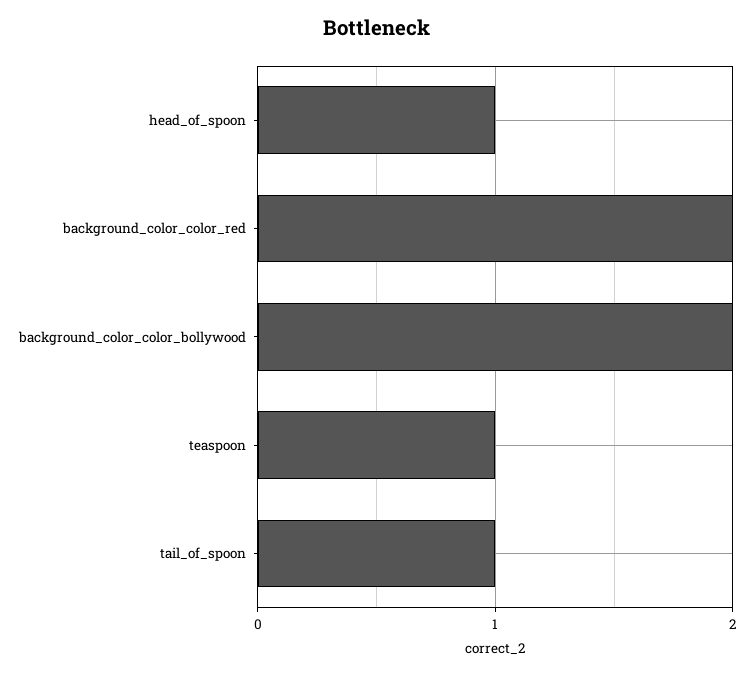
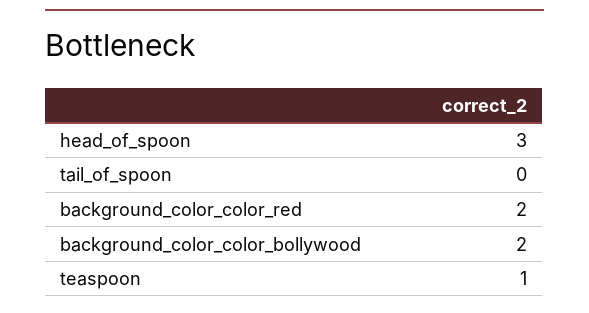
head_of_spoon: 1 -> 3
tail_of_spoon: 1 -> 0

